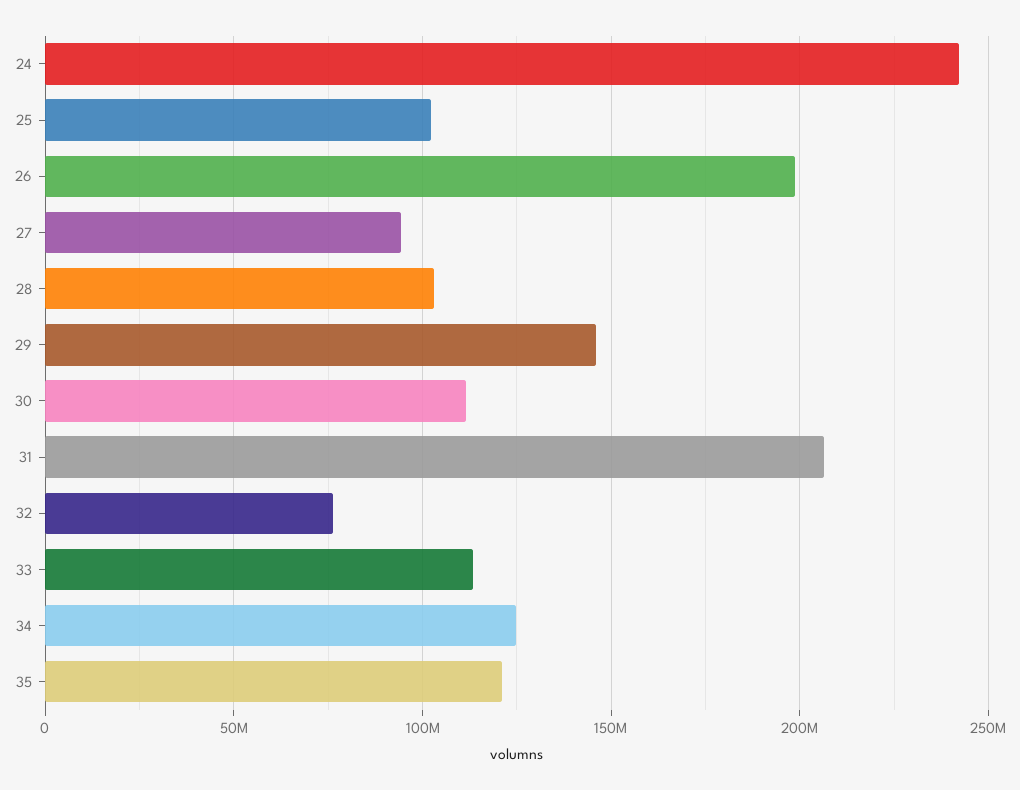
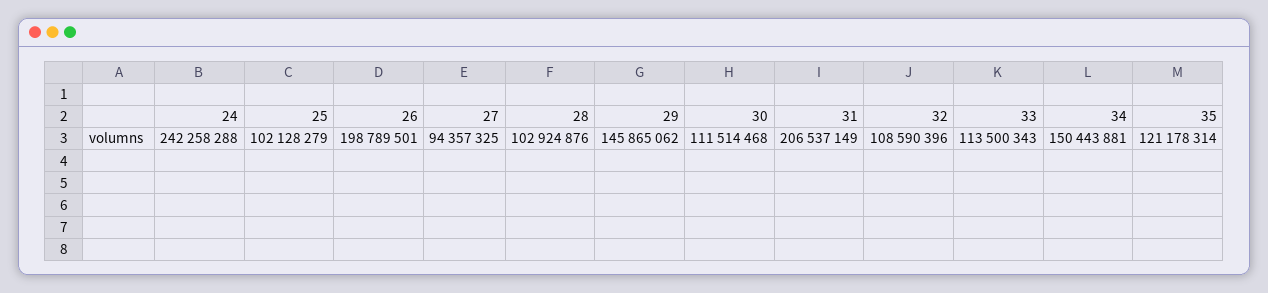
32: 75000000 -> 108590396
34: 125000000 -> 150443881

